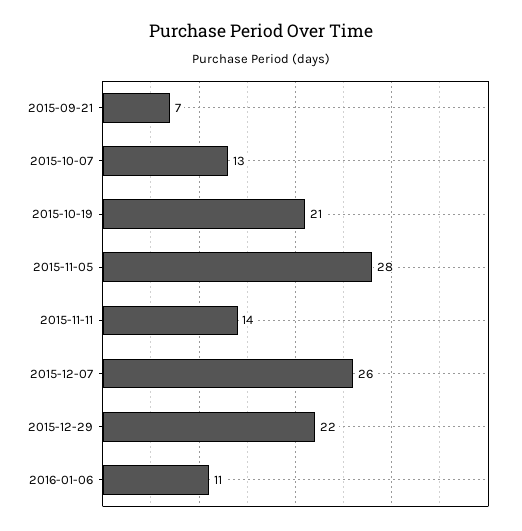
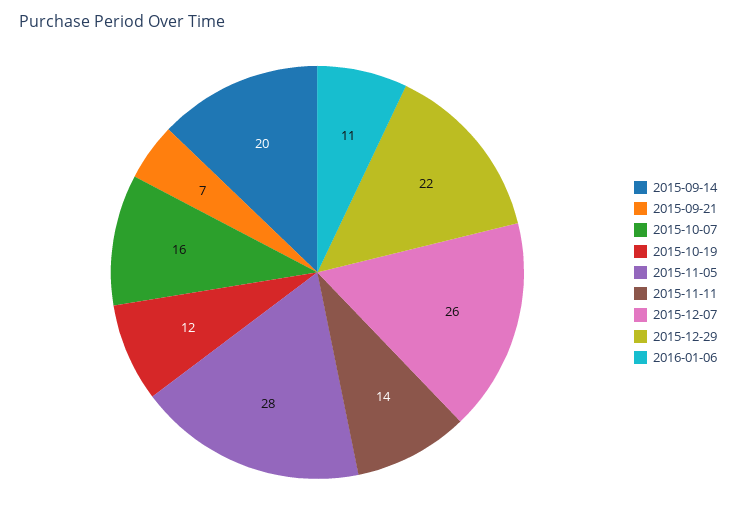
2015-10-07: 13 -> 16
2015-10-19: 21 -> 12
2015-09-14: none -> 20

